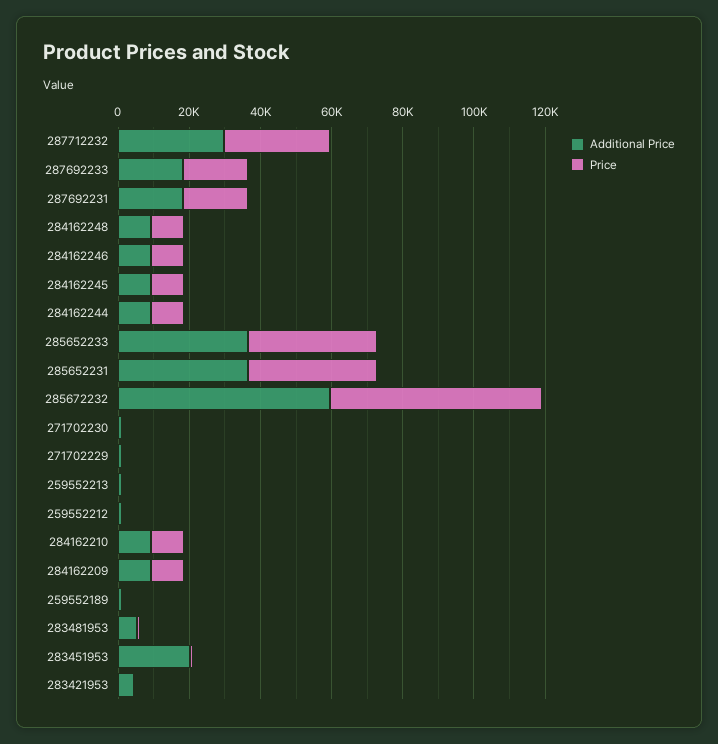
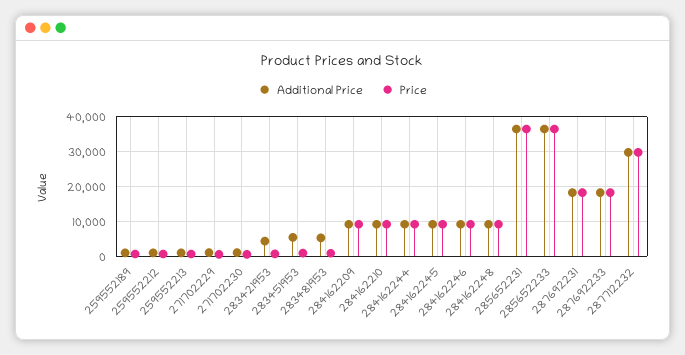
Additional Price, 285672232: 60000 -> none
Price, 285672232: 60000 -> none
Additional Price, 283451953: 20000 -> 6000

